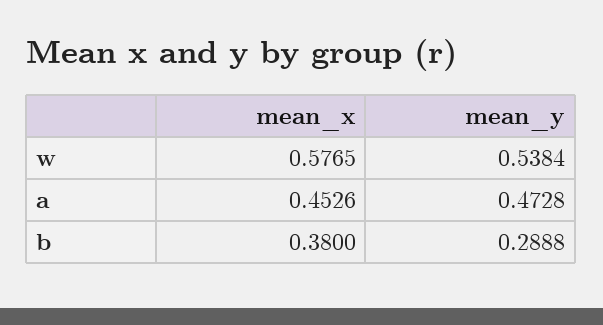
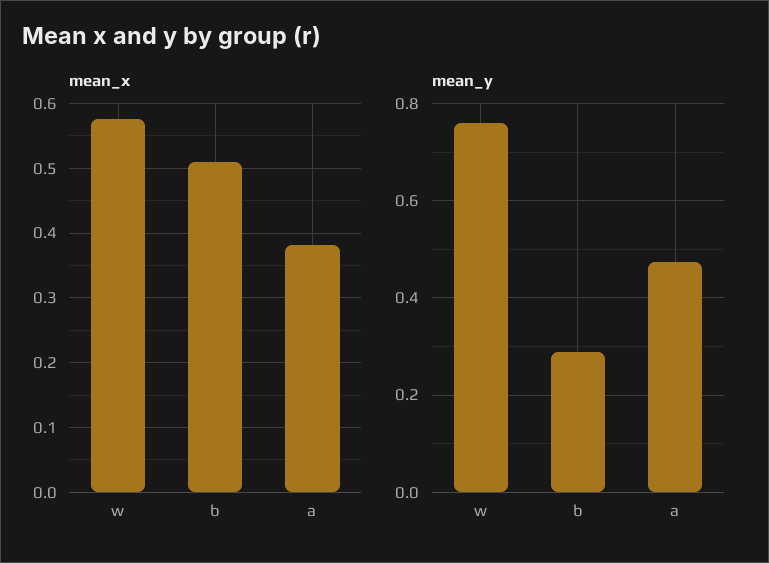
mean_y, w: 0.5384 -> 0.76
mean_x, a: 0.4526 -> 0.38
mean_x, b: 0.38 -> 0.51

